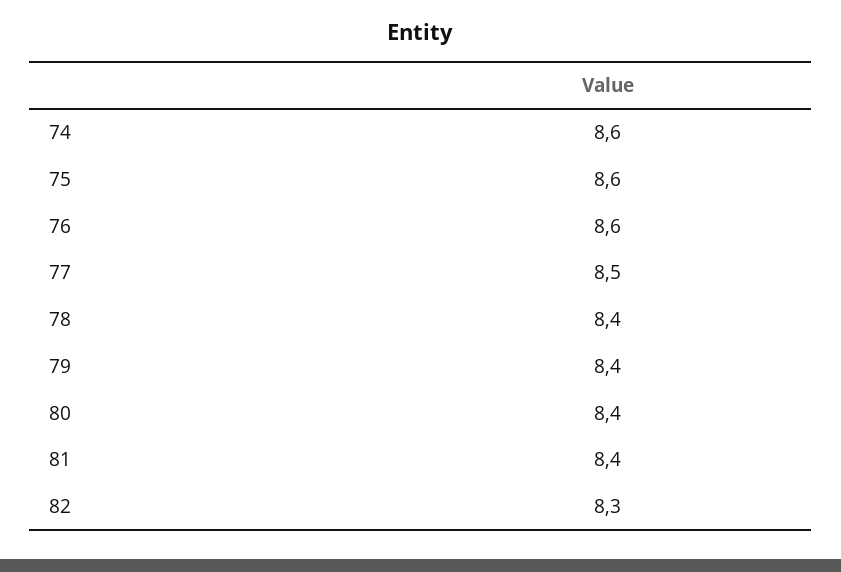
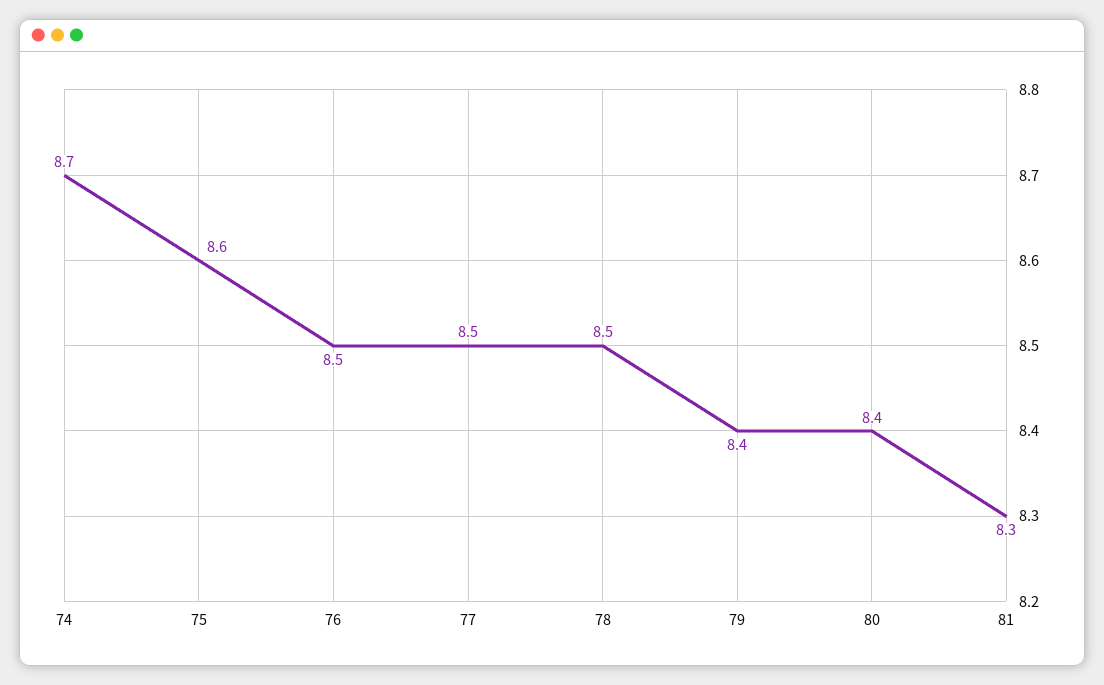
74: 8.6 -> 8.7
76: 8.6 -> 8.5
78: 8.4 -> 8.5
81: 8.4 -> 8.3
82: 8.3 -> none

